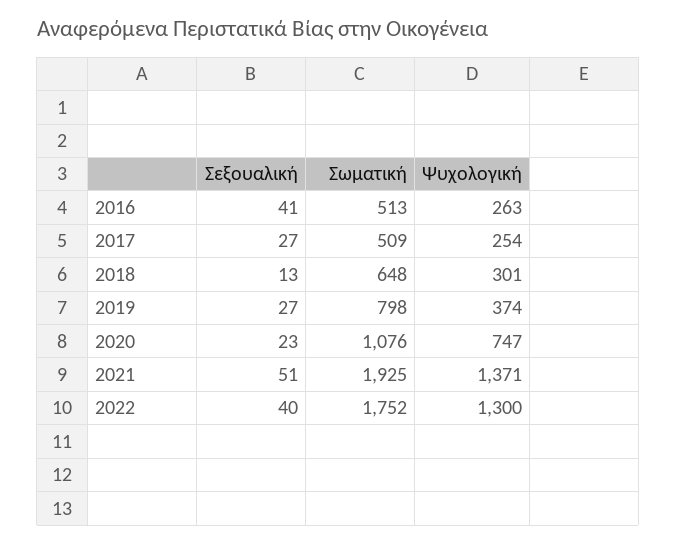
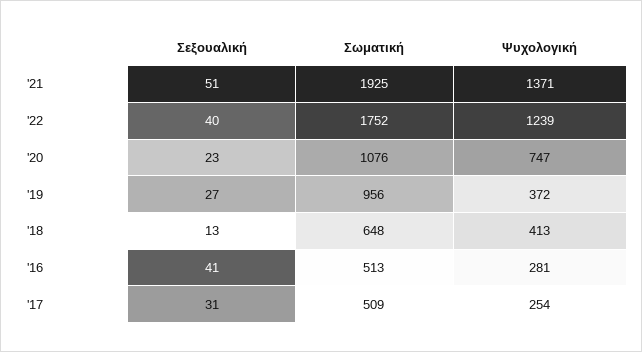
Ψυχολογική, 2016: 263 -> 281
Σεξουαλική, 2017: 27 -> 31
Ψυχολογική, 2018: 301 -> 413
Σωματική, 2019: 798 -> 956
Ψυχολογική, 2019: 374 -> 372
Ψυχολογική, 2022: 1300 -> 1239

